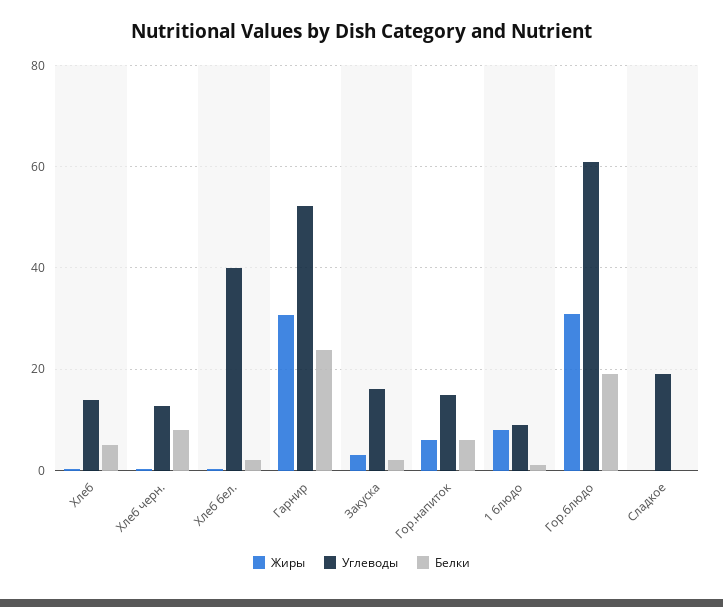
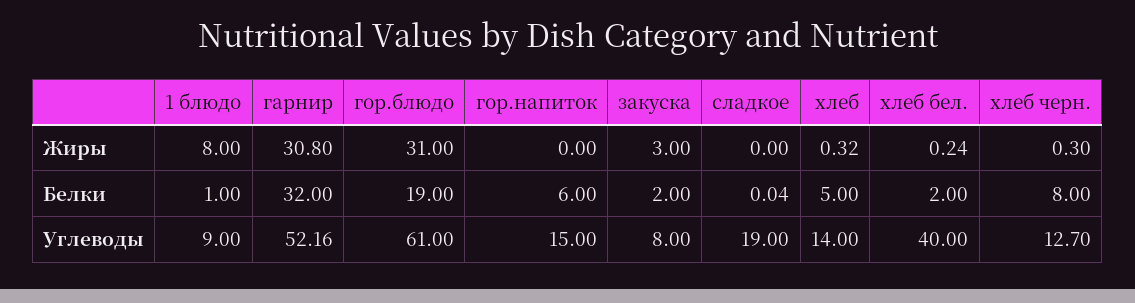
Белки, Гарнир: 24 -> 32
Углеводы, Закуска: 16 -> 8
Жиры, Гор.напиток: 6 -> 0

